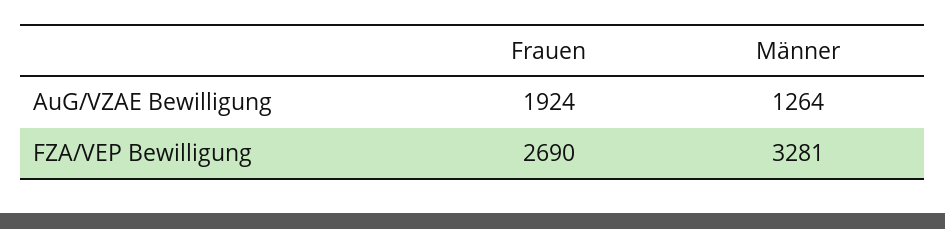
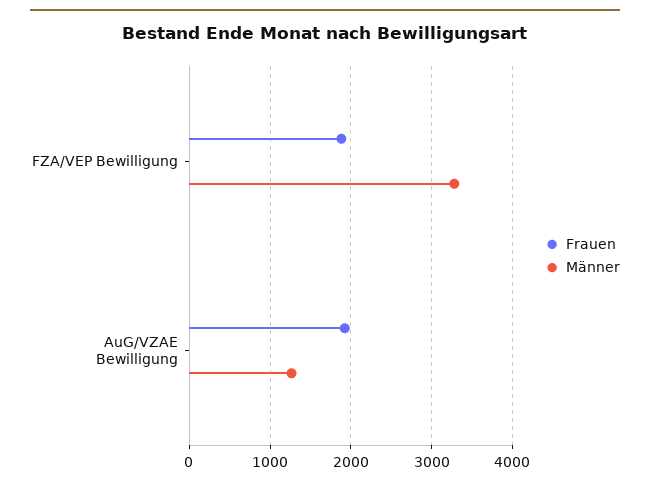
Frauen, FZA/VEP Bewilligung: 2690 -> 1900

